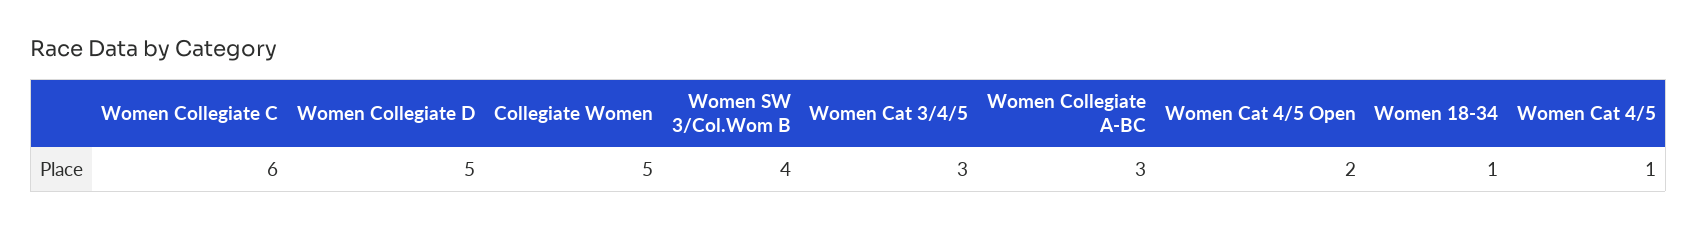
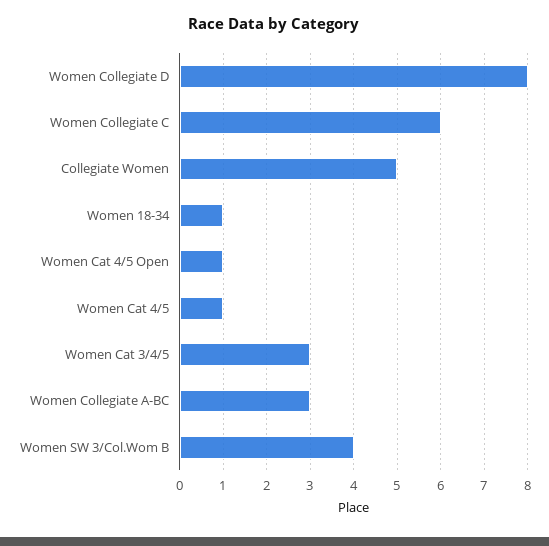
Women Collegiate D: 5 -> 8
Women Cat 4/5 Open: 2 -> 1

